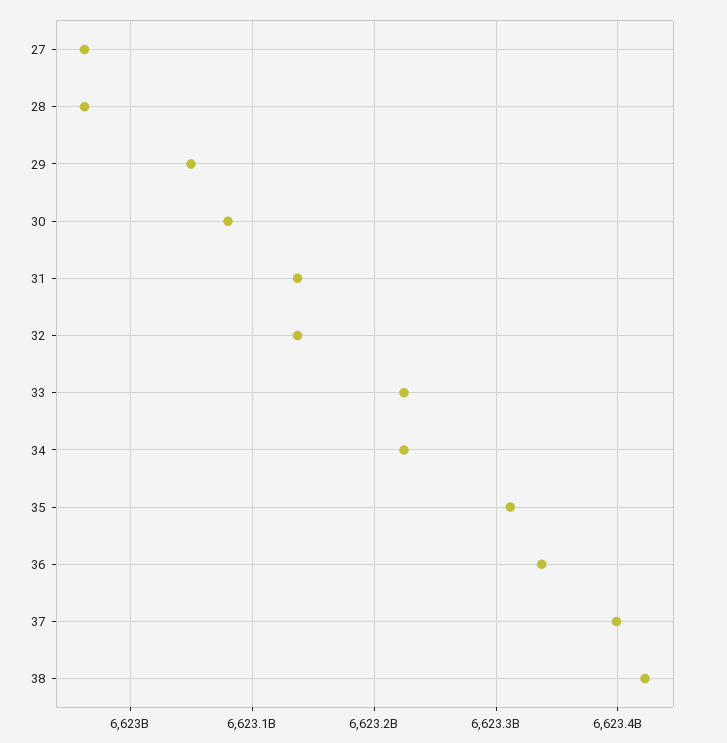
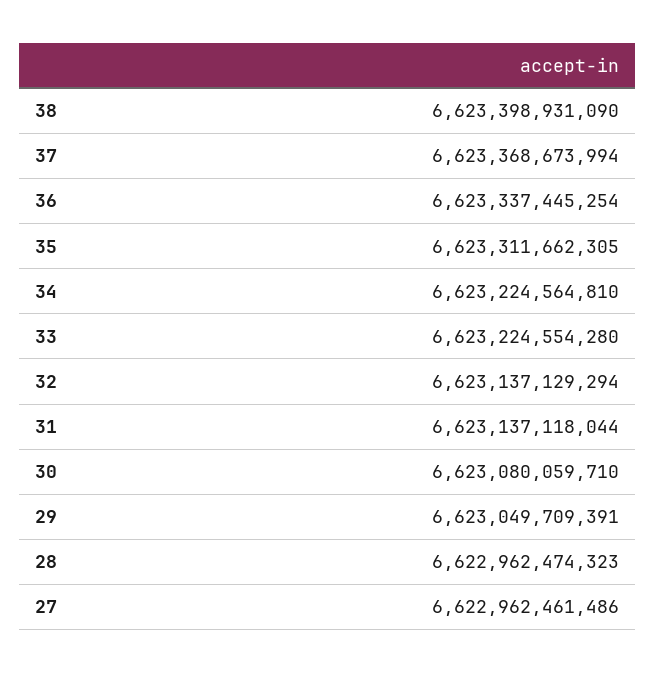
37: 6623400000000 -> 6623368673994
38: 6623420000000 -> 6623398931090

